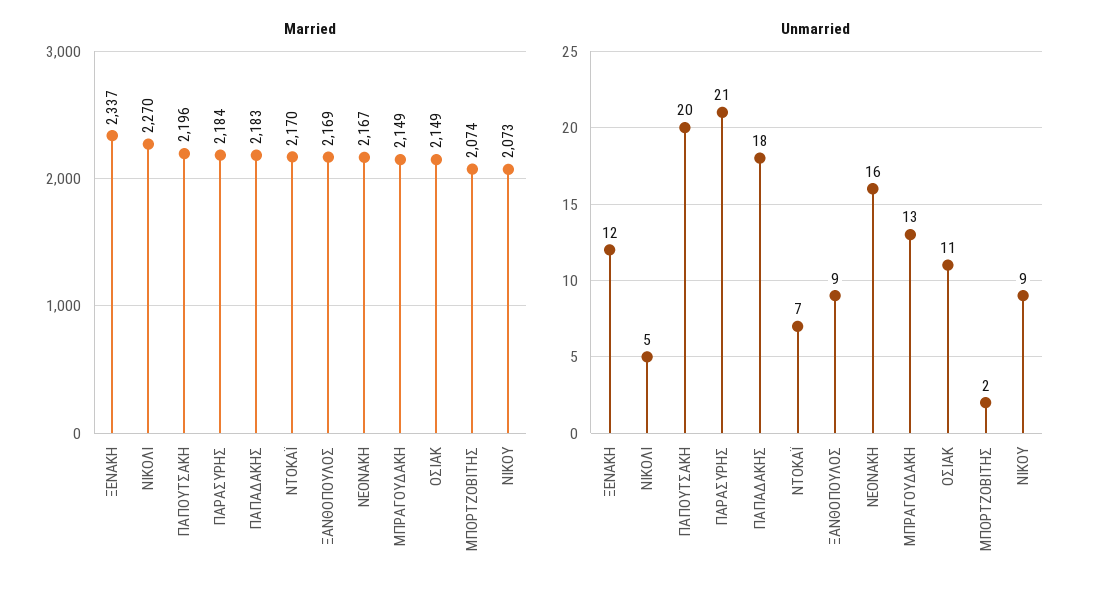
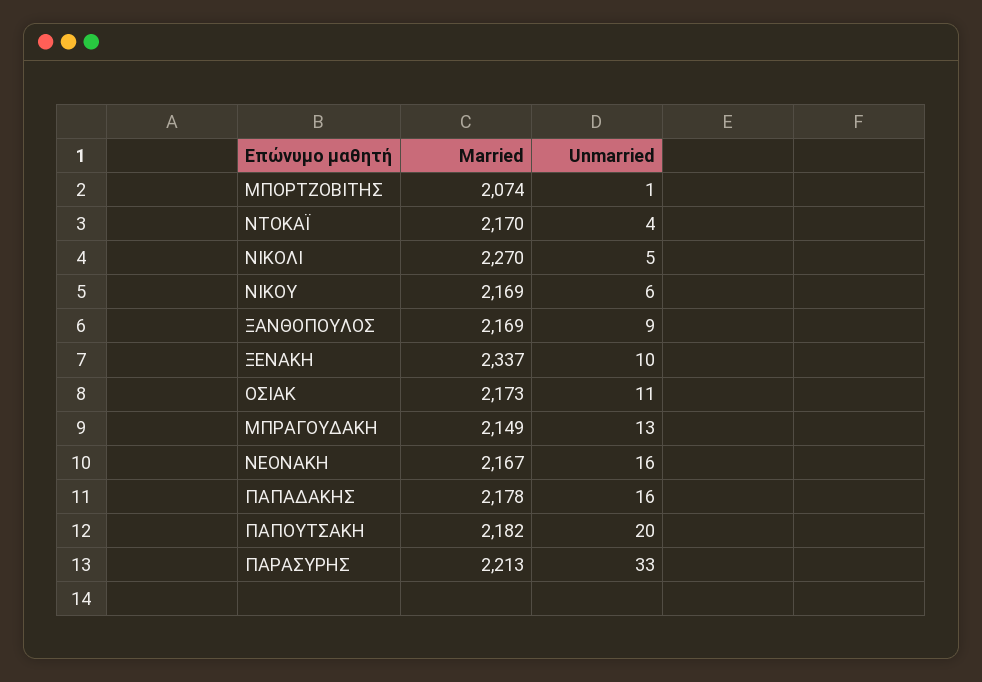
Married, ΠΑΠΟΥΤΣΑΚΗ: 2196 -> 2182
Married, ΠΑΡΑΣΥΡΗΣ: 2184 -> 2213
Married, ΠΑΠΑΔΑΚΗΣ: 2183 -> 2178
Married, ΟΣΙΑΚ: 2149 -> 2173
Married, ΝΙΚΟΥ: 2073 -> 2169
Unmarried, ΞΕΝΑΚΗ: 12 -> 10
Unmarried, ΠΑΡΑΣΥΡΗΣ: 21 -> 33
Unmarried, ΠΑΠΑΔΑΚΗΣ: 18 -> 16
Unmarried, ΝΤΟΚΑΪ: 7 -> 4
Unmarried, ΜΠΟΡΤΖΟΒΙΤΗΣ: 2 -> 1
Unmarried, ΝΙΚΟΥ: 9 -> 6

